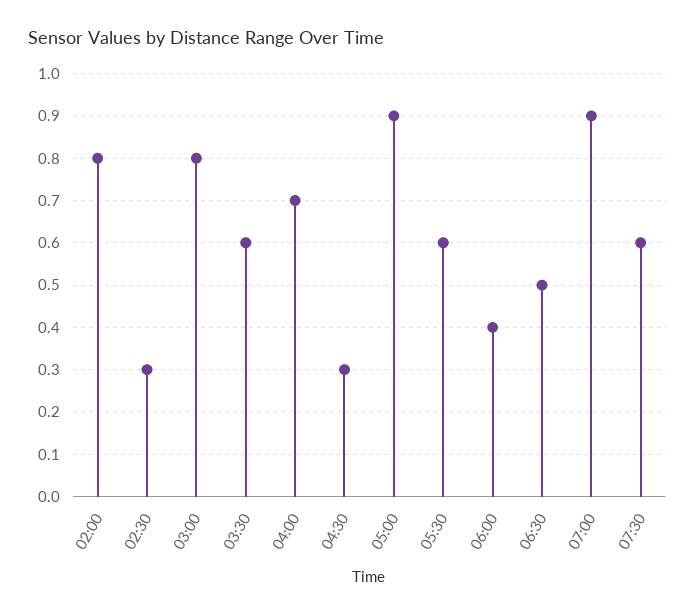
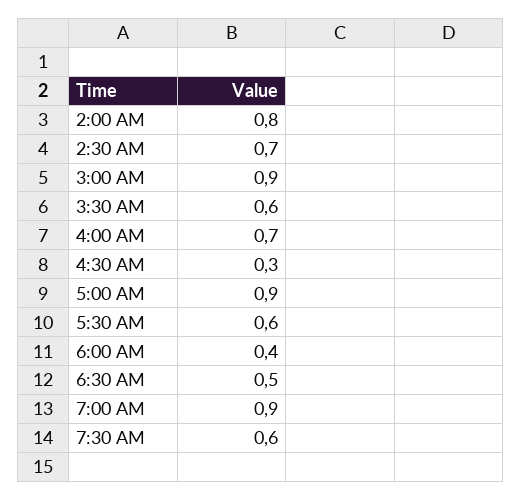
02:30: 0.3 -> 0.7
03:00: 0.8 -> 0.9

